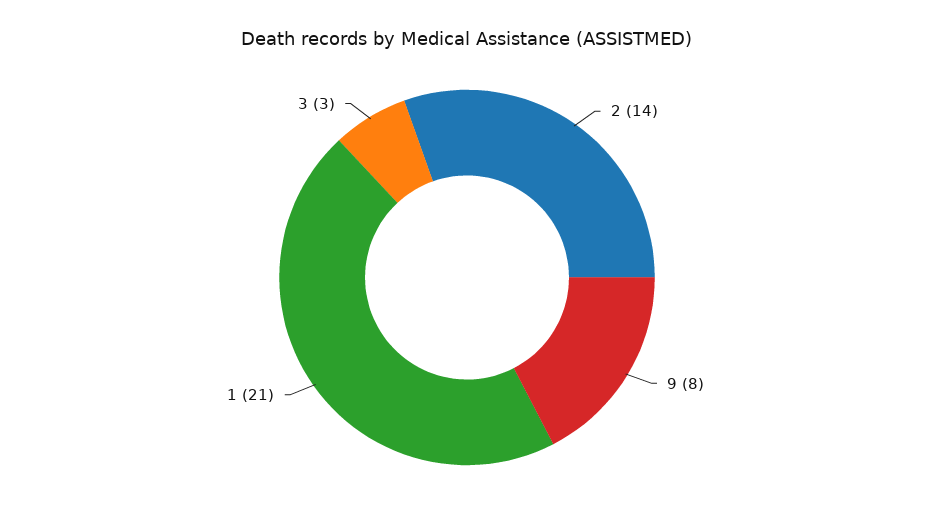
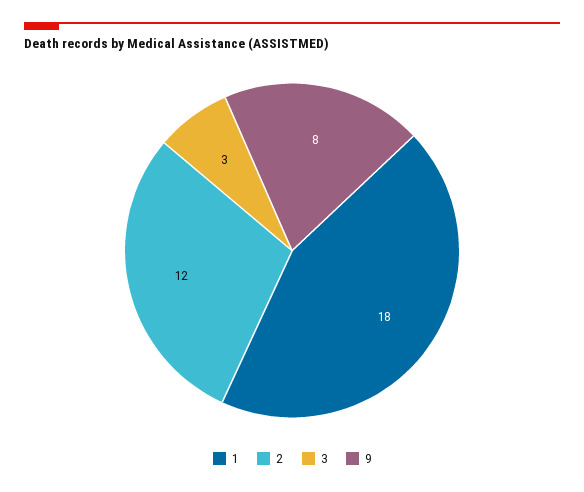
2: 14 -> 12
1: 21 -> 18

